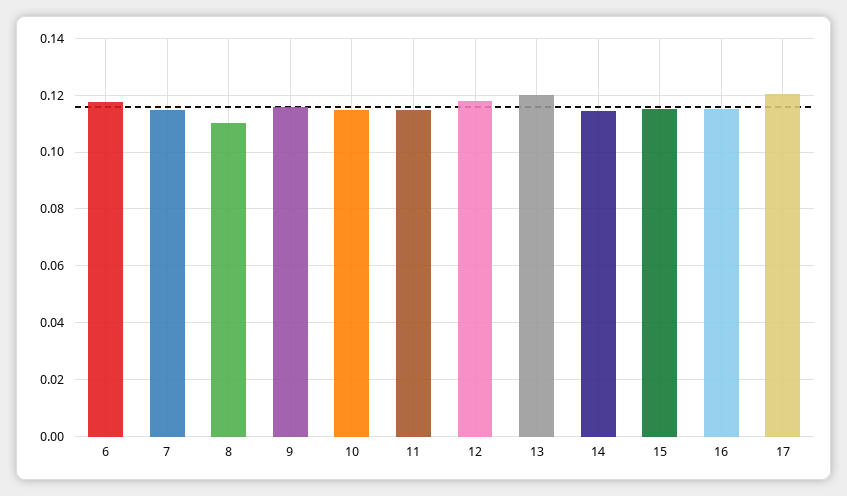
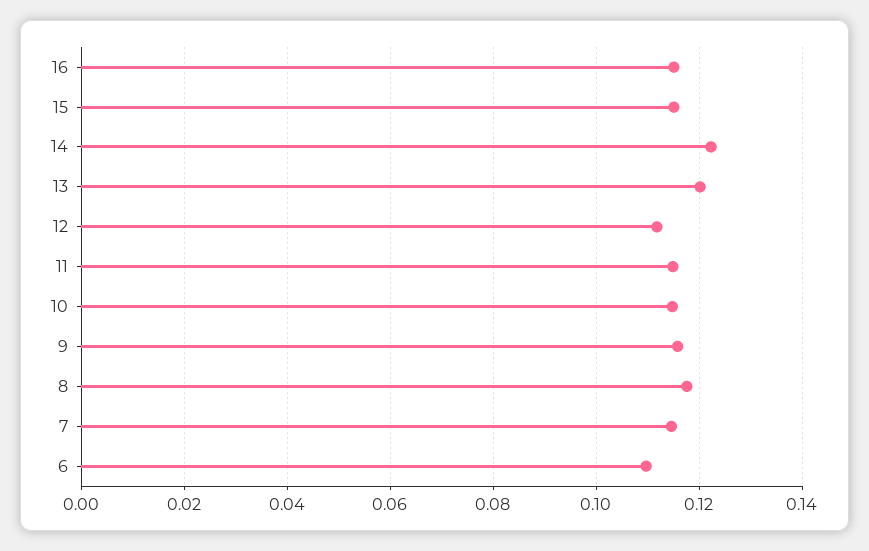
6: 0.1175 -> 0.11
8: 0.11 -> 0.118
12: 0.1175 -> 0.112
14: 0.115 -> 0.122
17: 0.12 -> none

